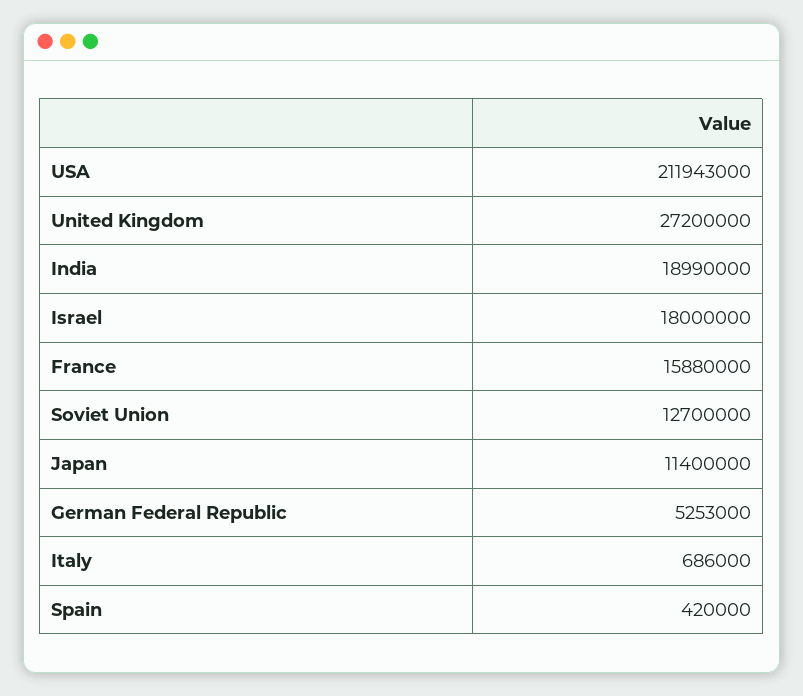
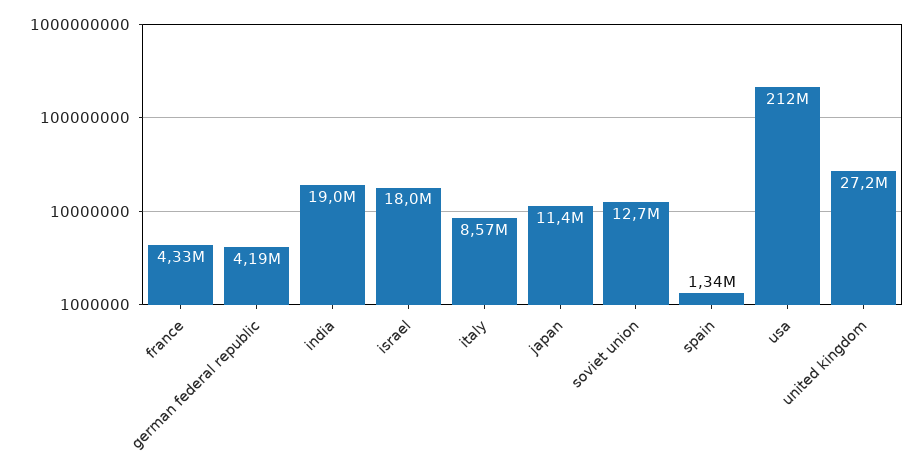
France: 15880000 -> 4330000
German Federal Republic: 5253000 -> 4190000
Italy: 686000 -> 8570000
Spain: 420000 -> 1340000

